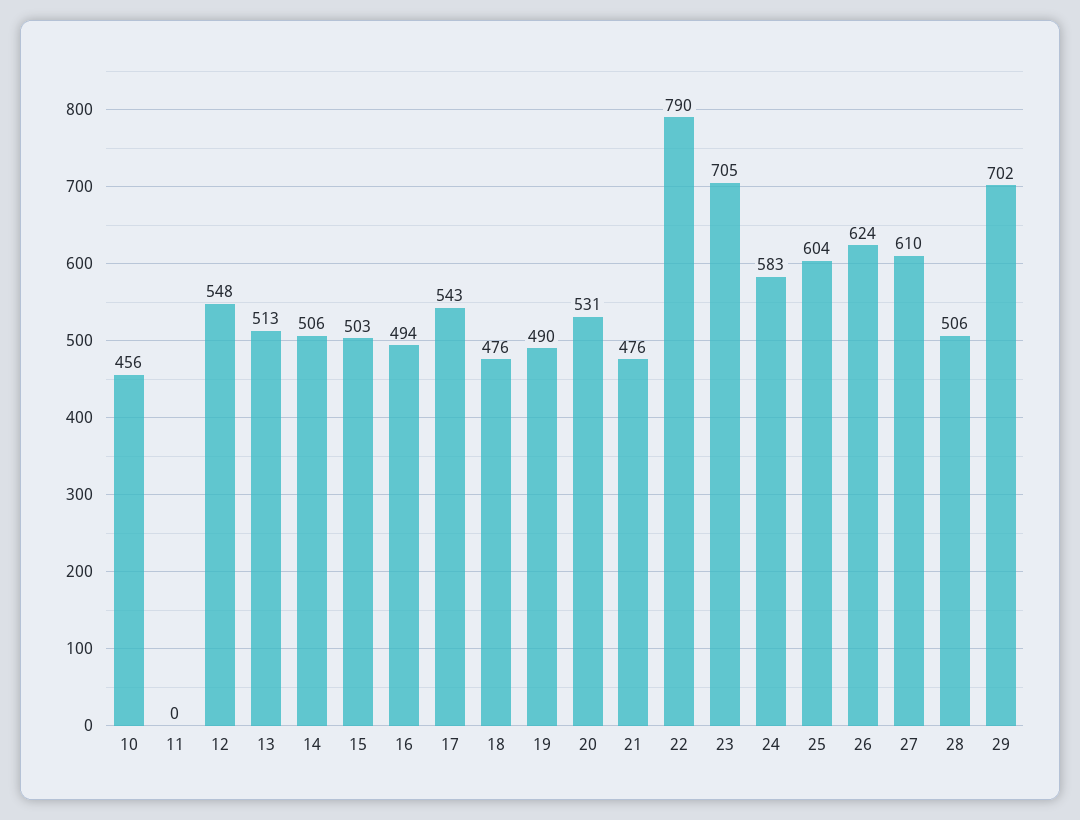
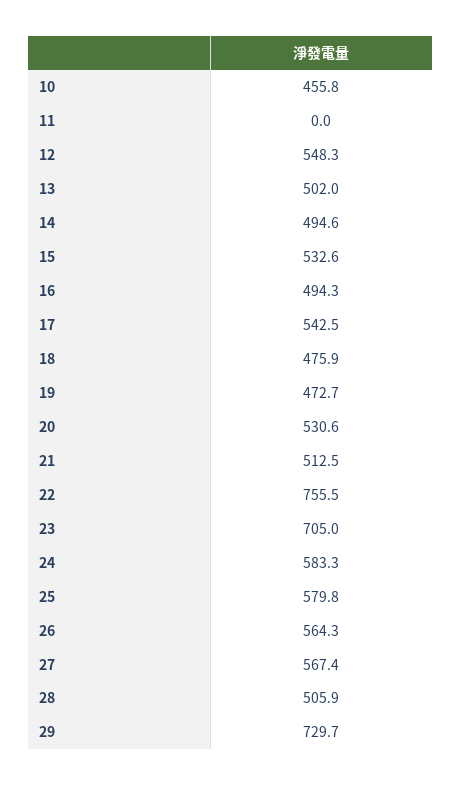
13: 513 -> 502
14: 506 -> 494.6
15: 503 -> 532.6
19: 490 -> 472.7
21: 476 -> 512.5
22: 790 -> 755.5
25: 604 -> 579.8
26: 624 -> 564.3
27: 610 -> 567.4
29: 702 -> 729.7

